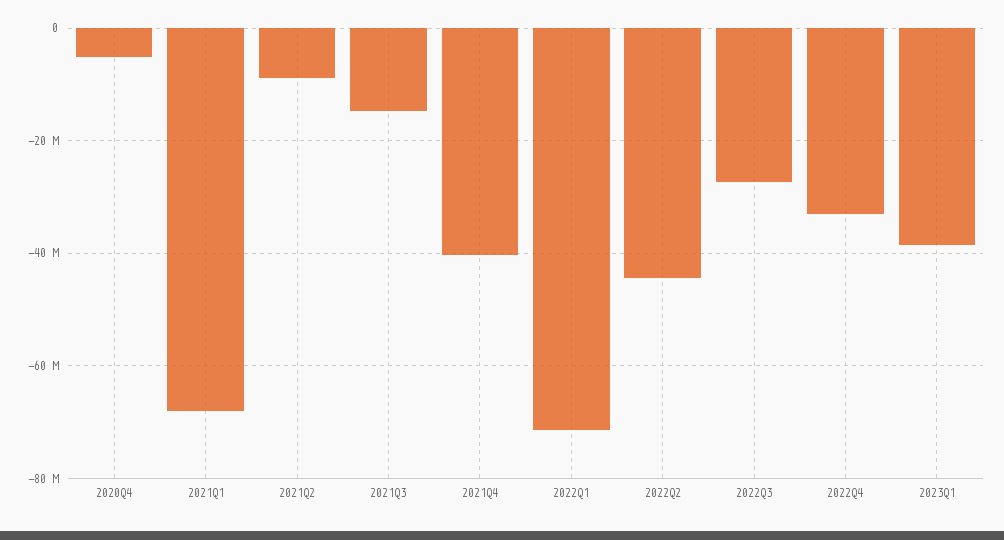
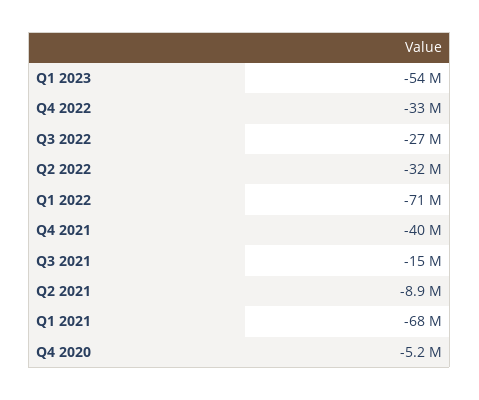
2022Q2: -44000000 -> -32000000
2023Q1: -38000000 -> -54000000

